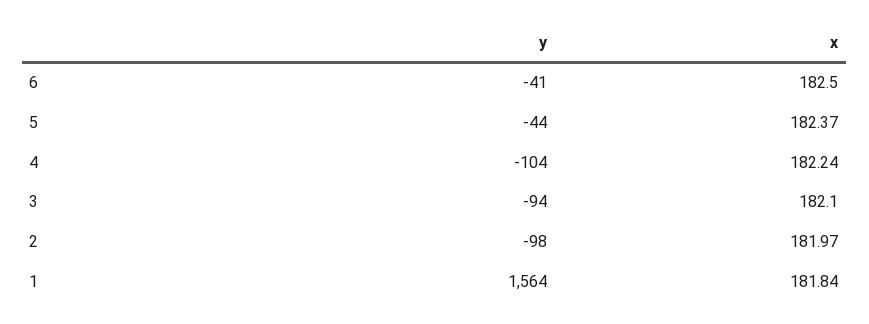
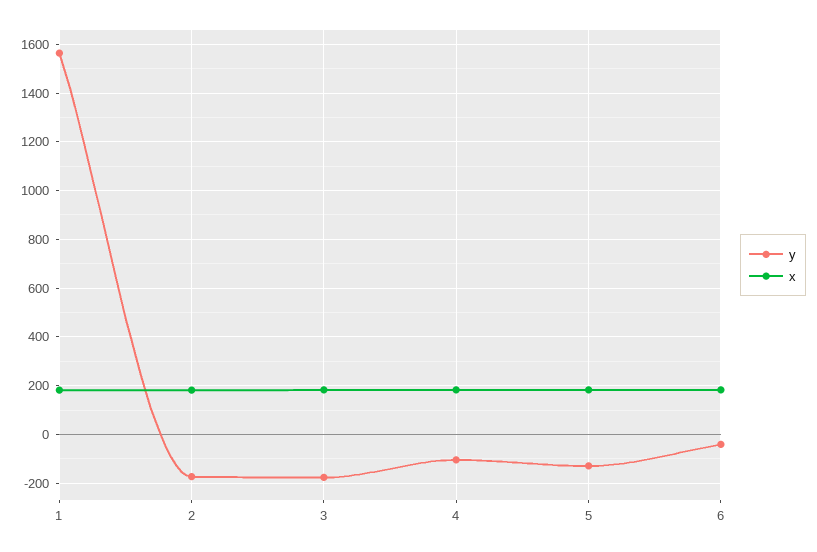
y, 5: -44 -> -125
y, 3: -94 -> -175
y, 2: -98 -> -175

